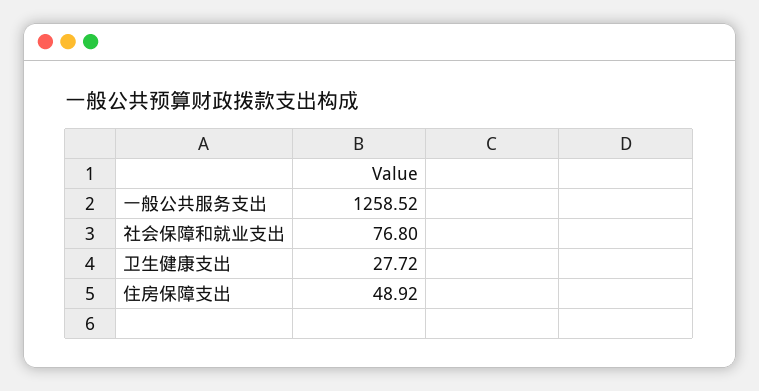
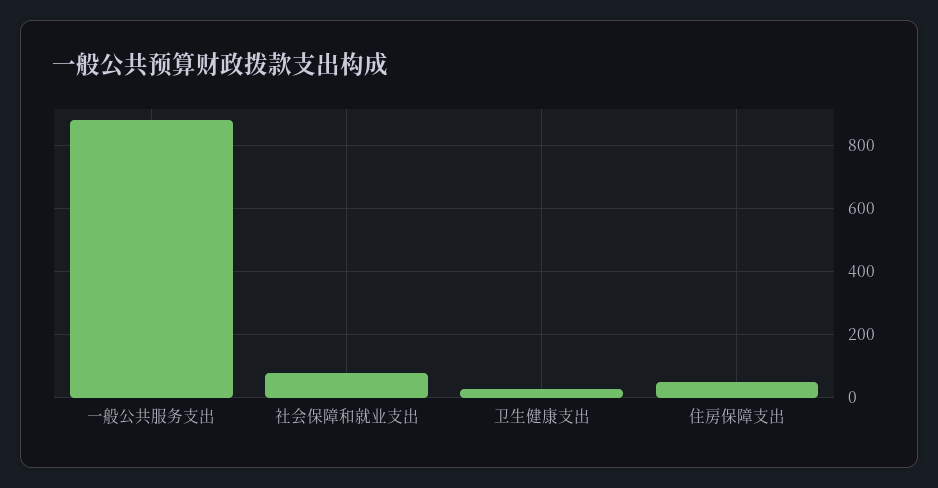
一般公共服务支出: 1258.52 -> 880

